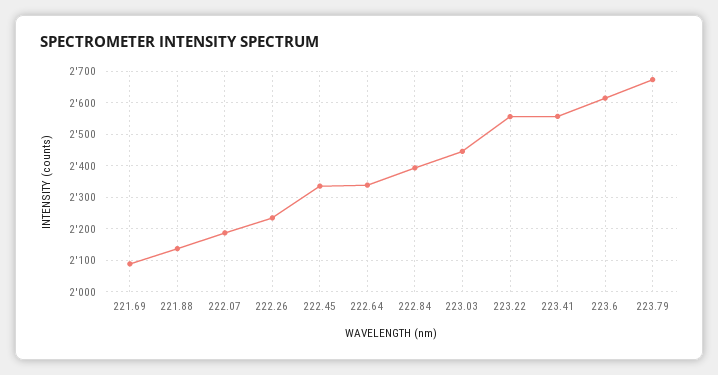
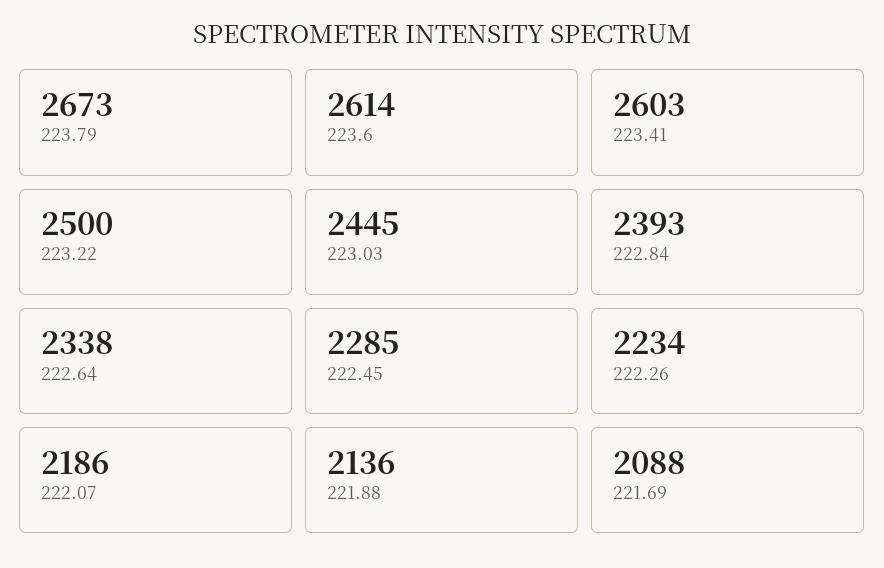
222.45: 2340 -> 2285
223.22: 2560 -> 2500
223.41: 2560 -> 2603

